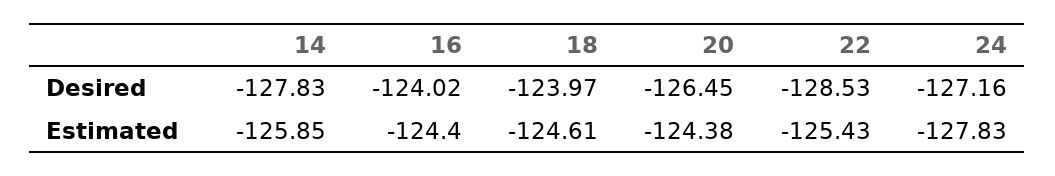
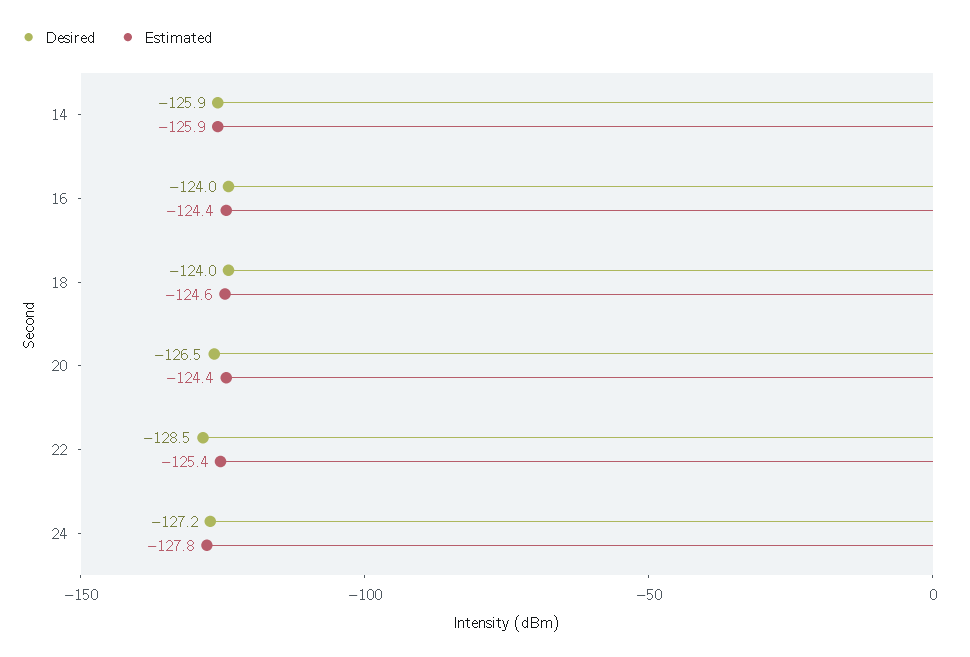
Desired, 14: -127.83 -> -125.9

